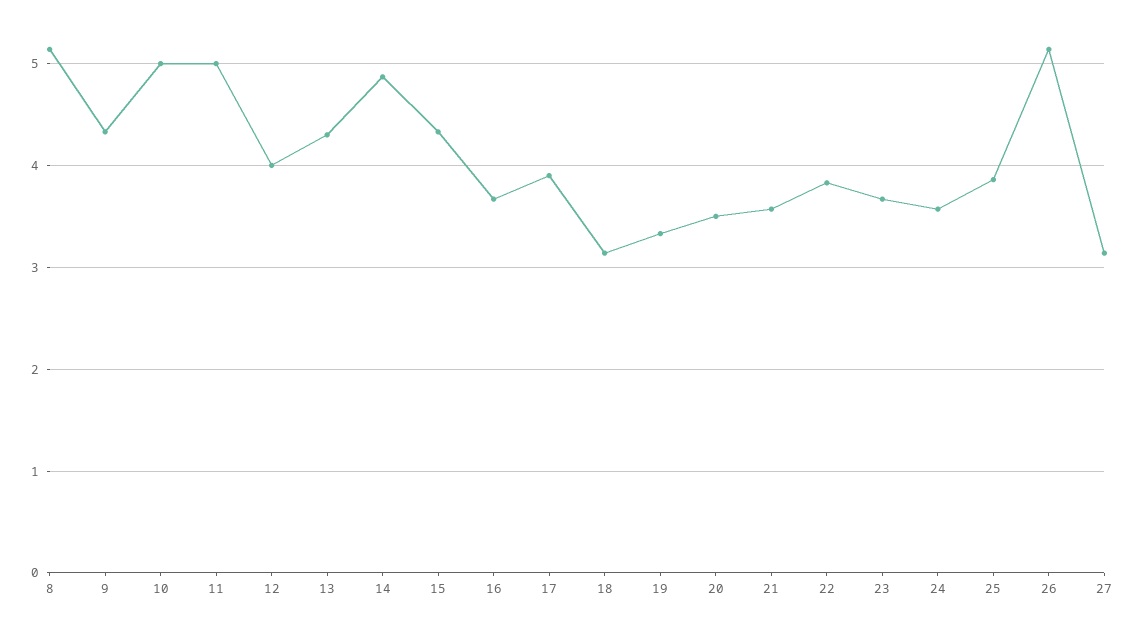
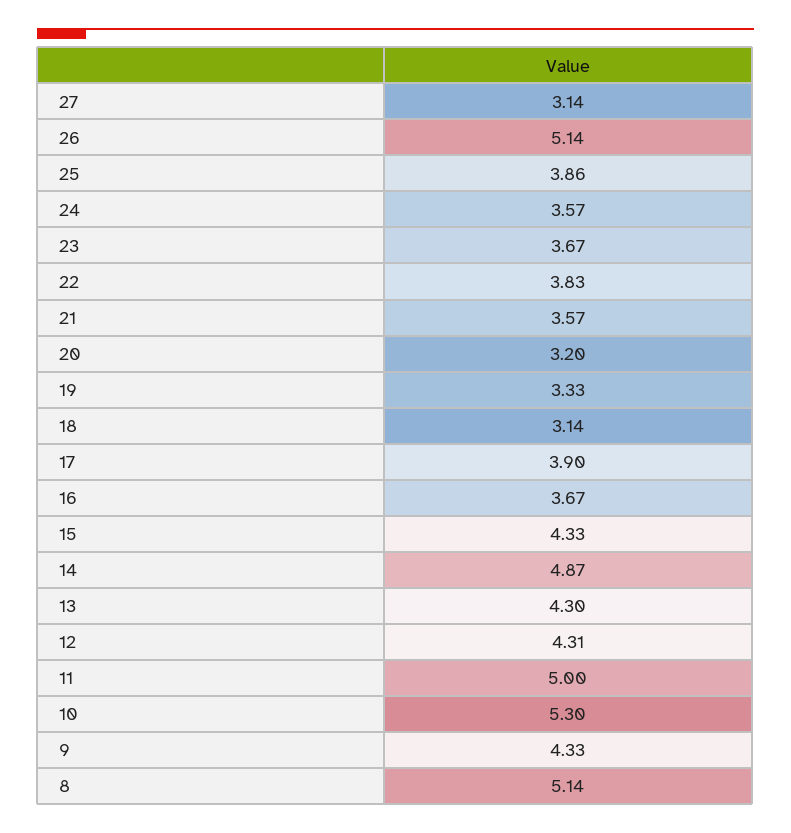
10: 5 -> 5.3
12: 4 -> 4.31
20: 3.5 -> 3.2

